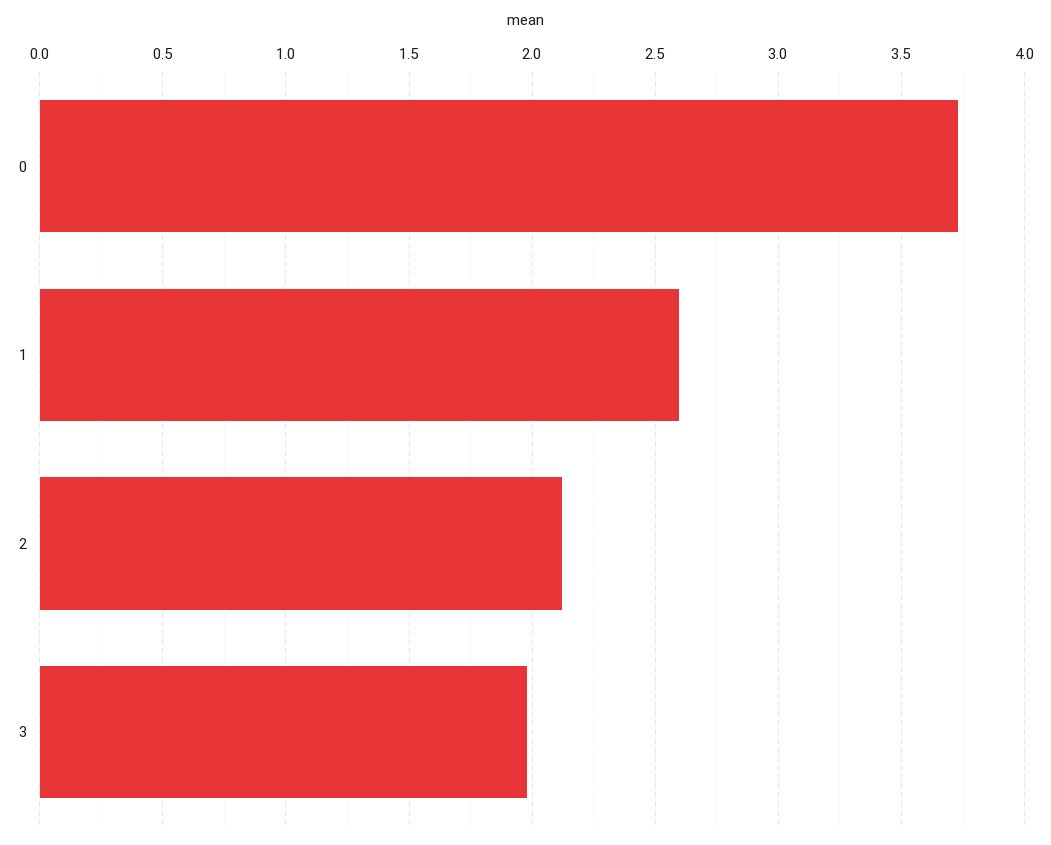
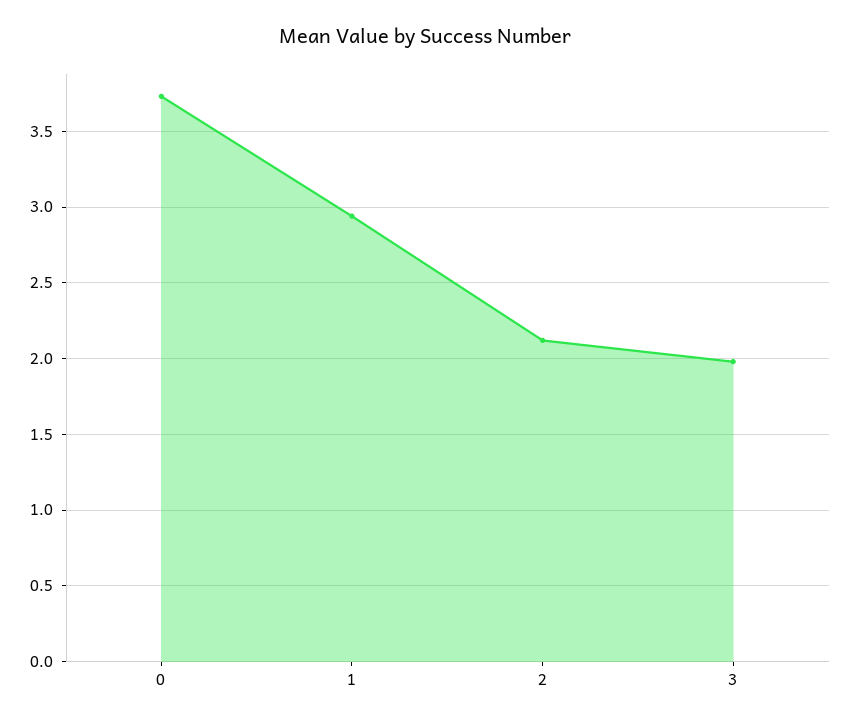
1: 2.6 -> 2.95

